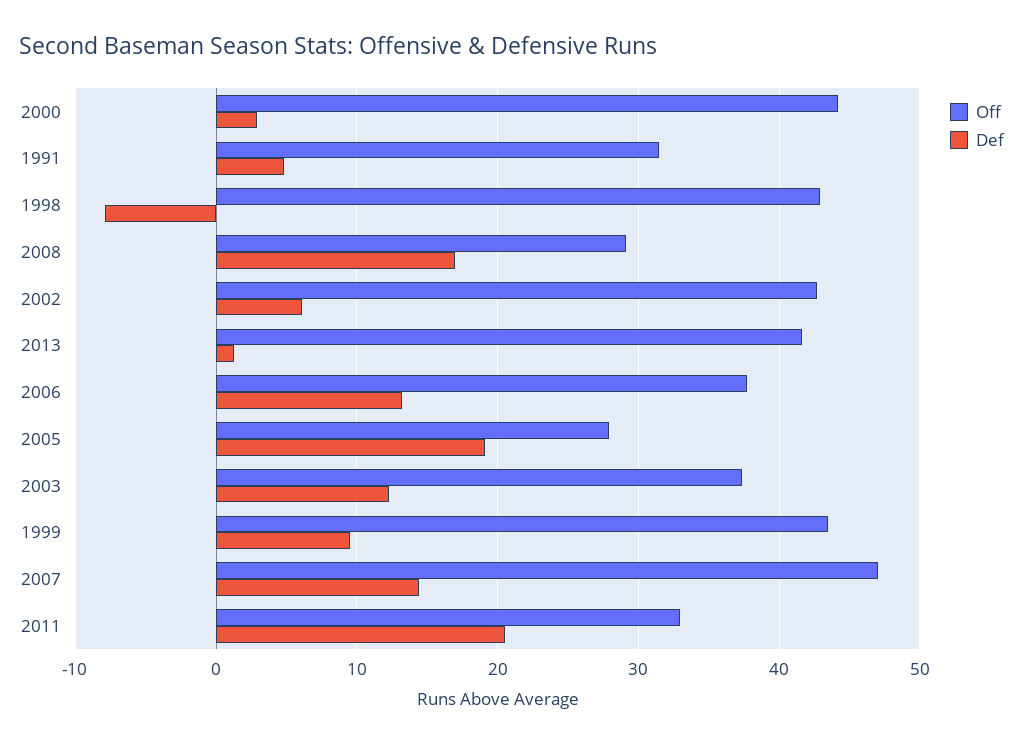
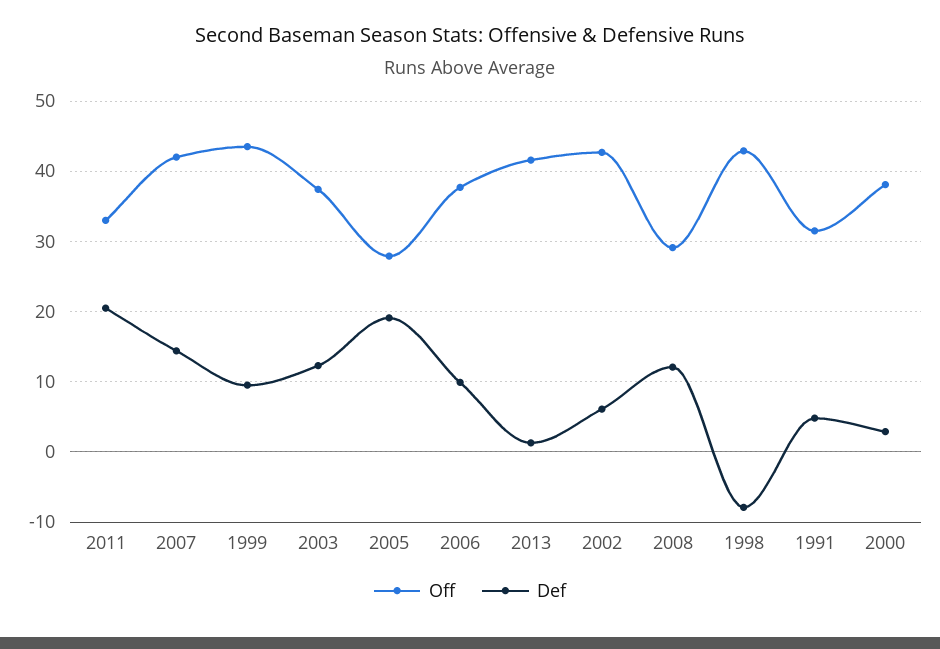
Off, 2000: 44 -> 38
Def, 2008: 17 -> 12
Def, 2006: 13 -> 10
Off, 2007: 47 -> 42

